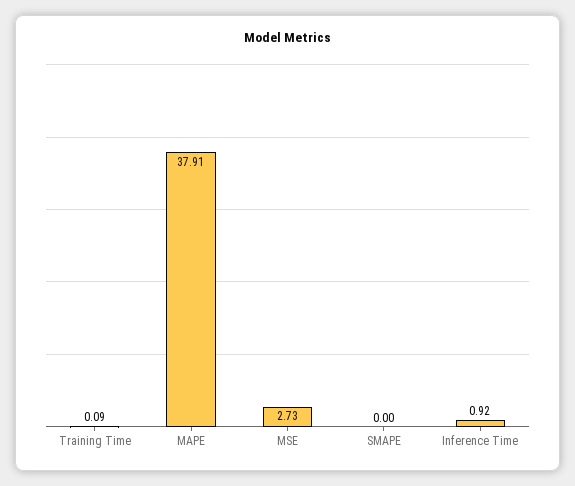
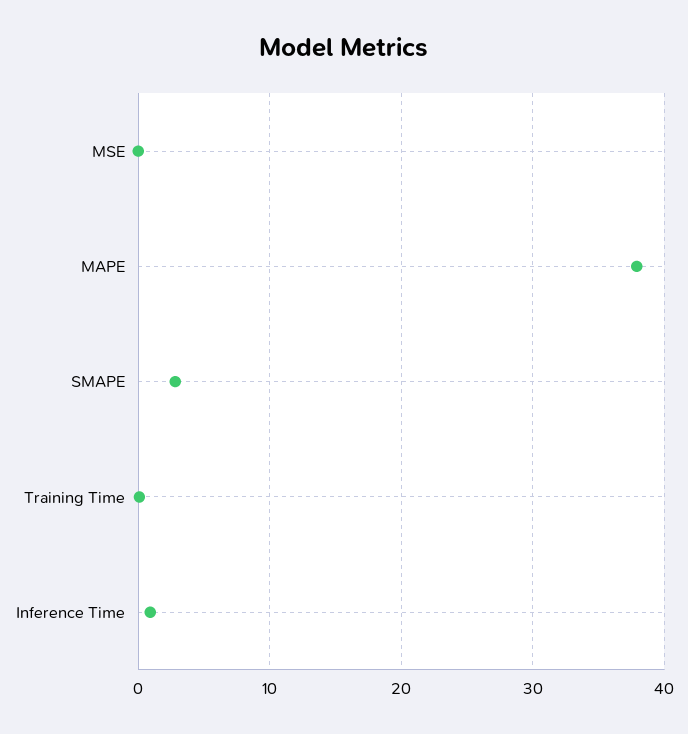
MSE: 2.73 -> 0
SMAPE: 0 -> 3

